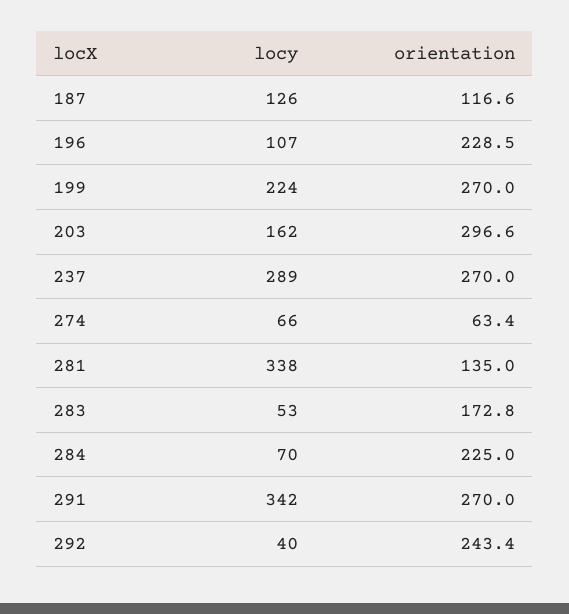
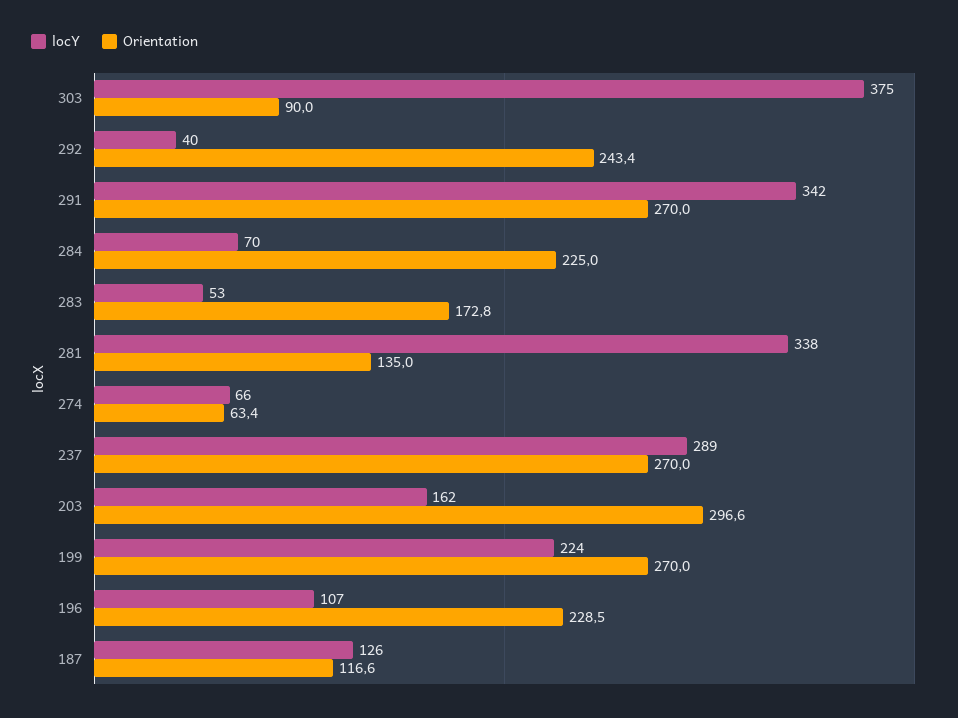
locy, 303: none -> 375
orientation, 303: none -> 90

